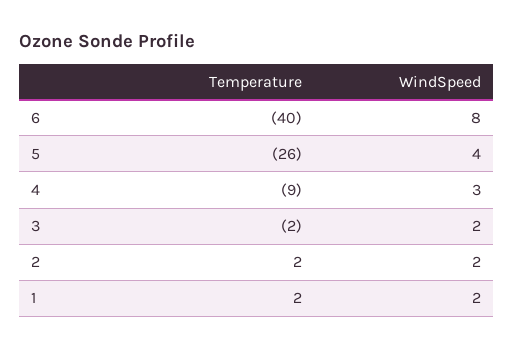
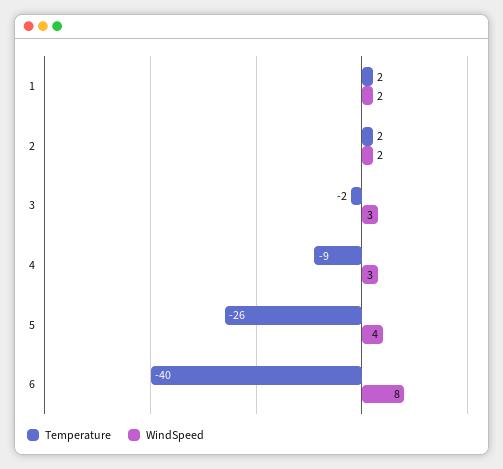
WindSpeed, 3: 2 -> 3

